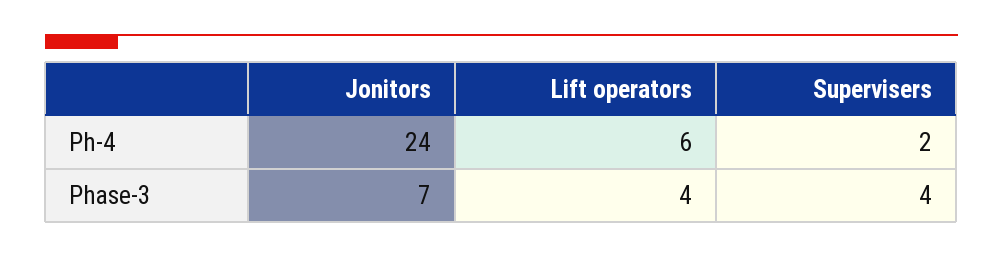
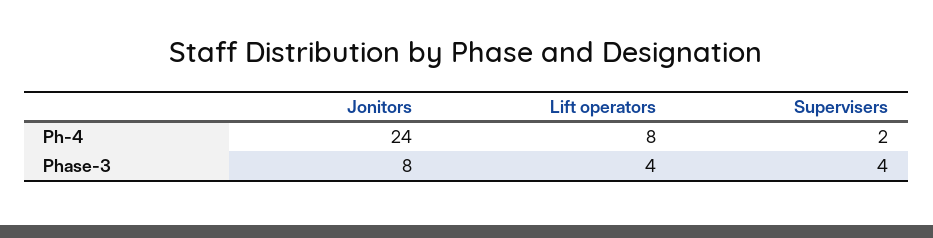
Lift operators, Ph-4: 6 -> 8
Jonitors, Phase-3: 7 -> 8

